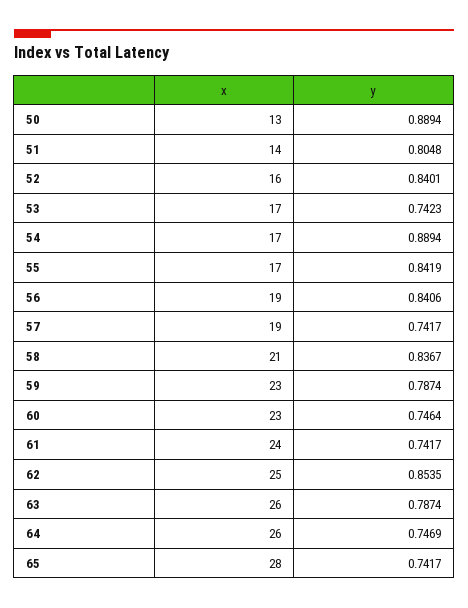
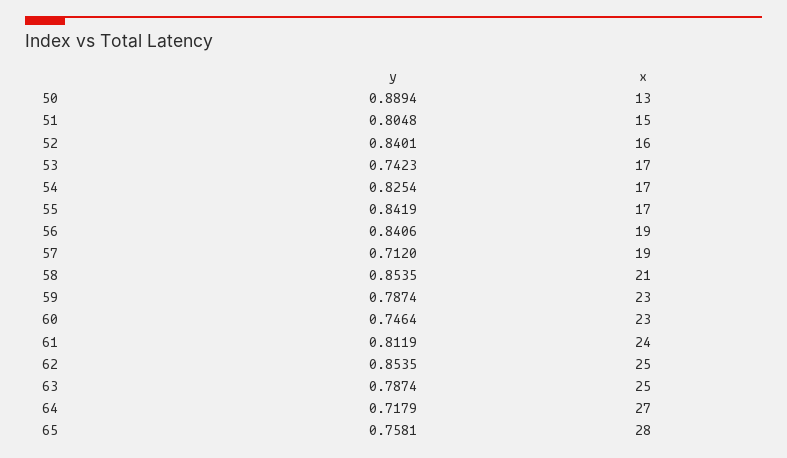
x, 51: 14 -> 15
y, 54: 0.8894 -> 0.8254
y, 57: 0.7417 -> 0.712
y, 58: 0.8367 -> 0.8535
y, 61: 0.7417 -> 0.8119
x, 63: 26 -> 25
x, 64: 26 -> 27
y, 64: 0.7469 -> 0.7179
y, 65: 0.7417 -> 0.7581

